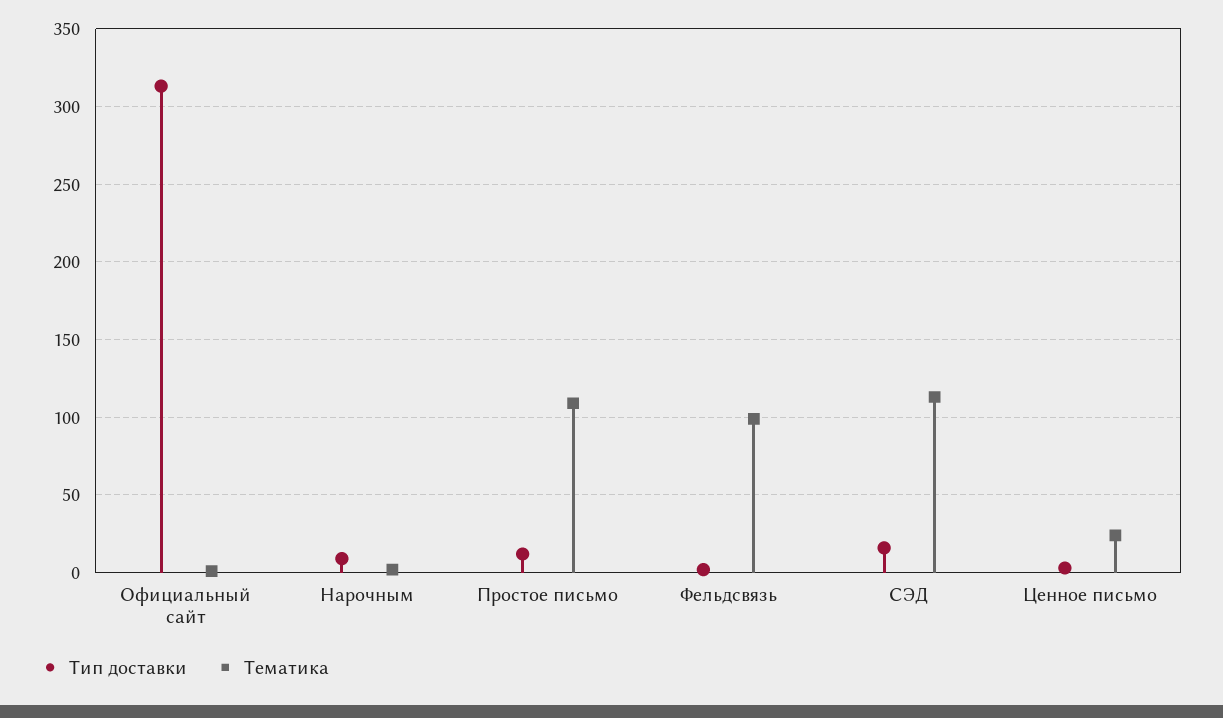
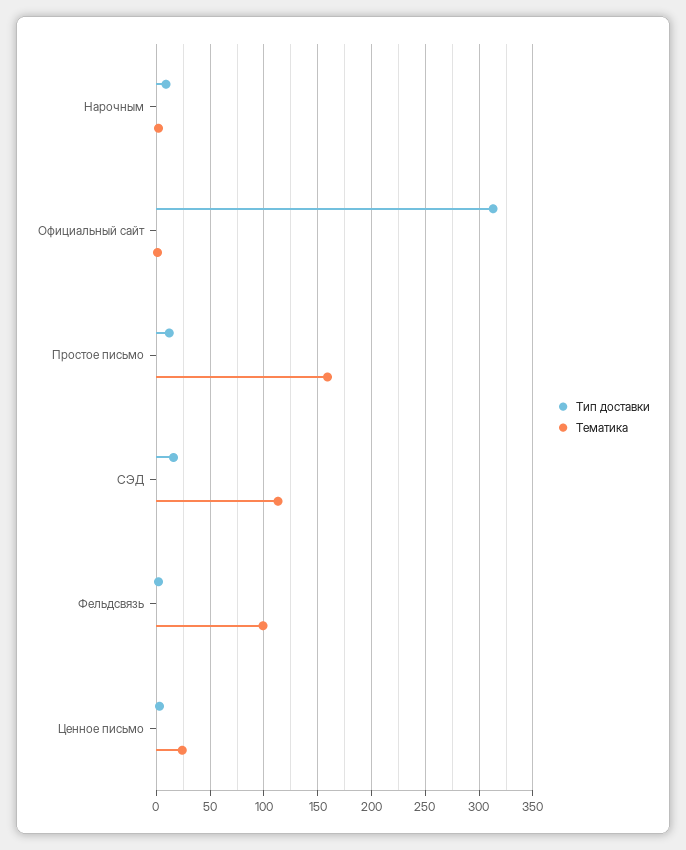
Тематика, Простое письмо: 110 -> 160

